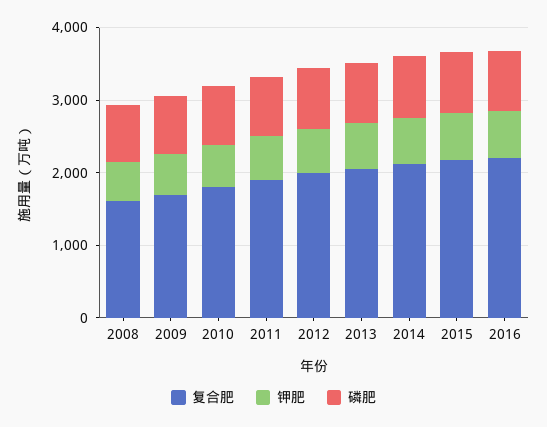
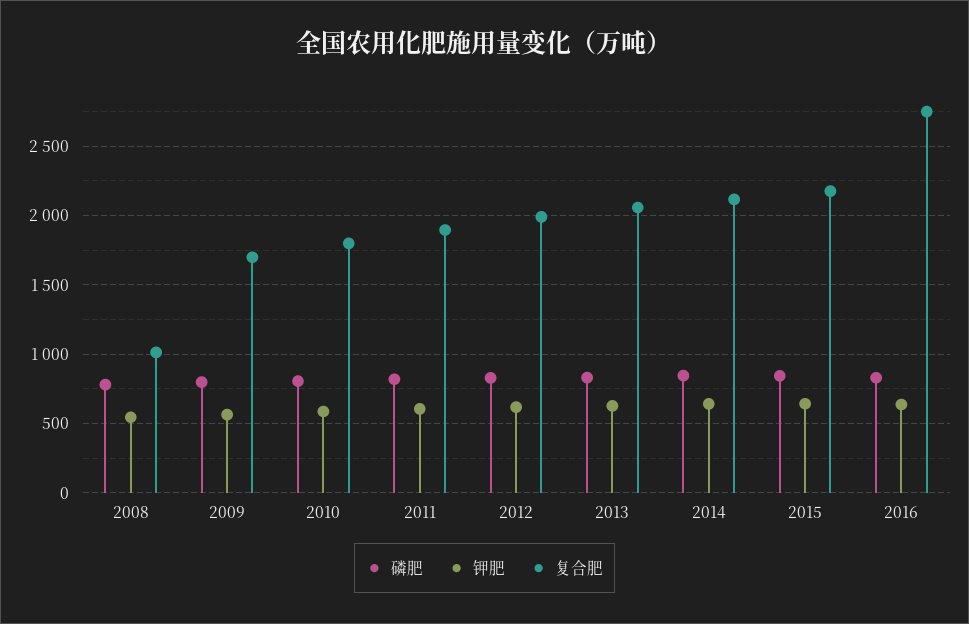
复合肥, 2008: 1600 -> 1000
复合肥, 2016: 2200 -> 2750

